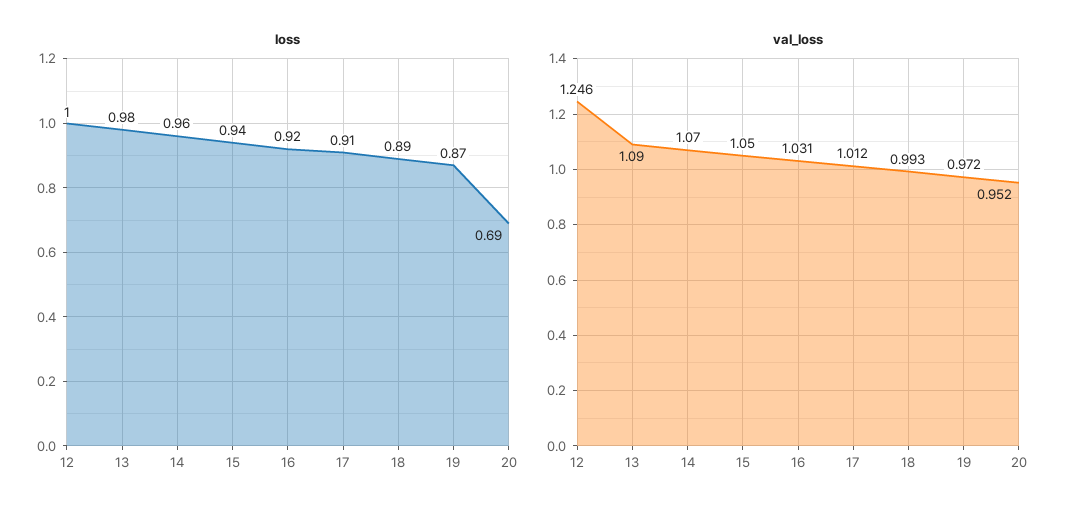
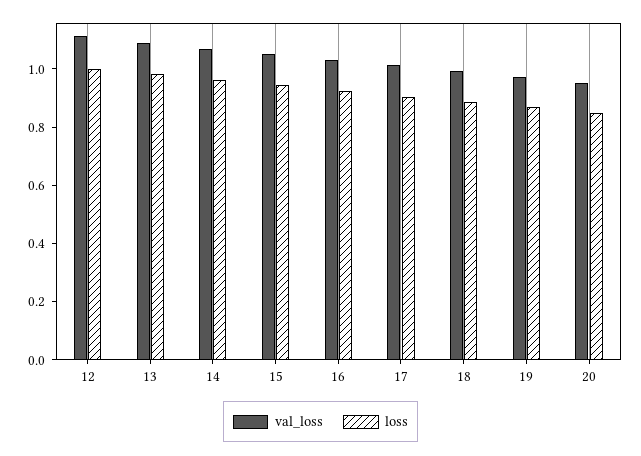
loss, 20: 0.69 -> 0.85
val_loss, 12: 1.246 -> 1.1

